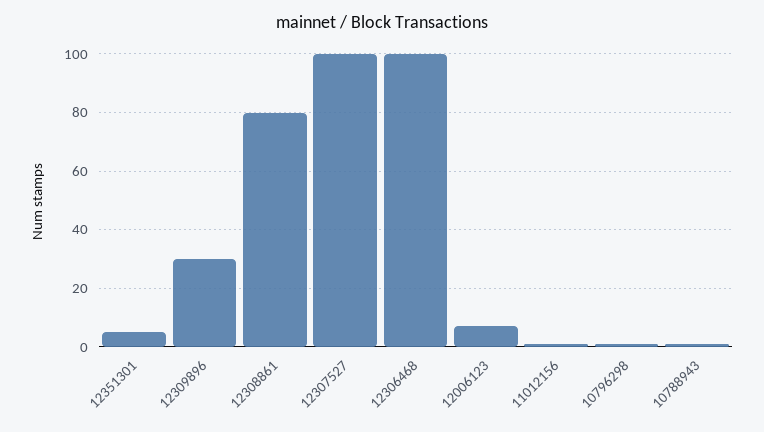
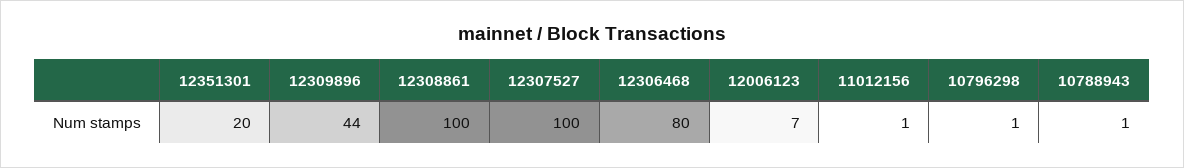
12351301: 5 -> 20
12309896: 30 -> 44
12308861: 80 -> 100
12306468: 100 -> 80

